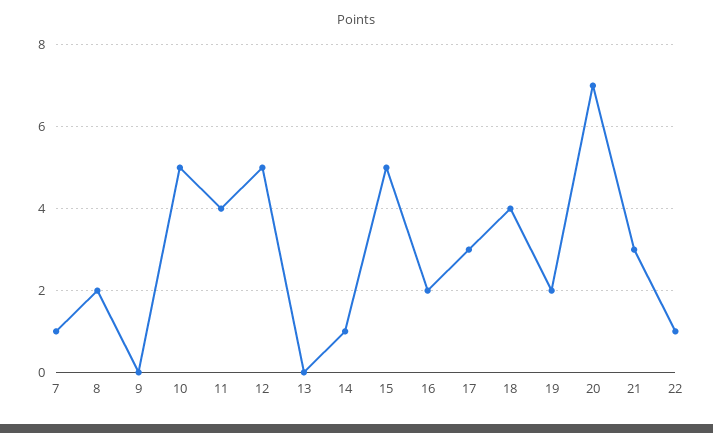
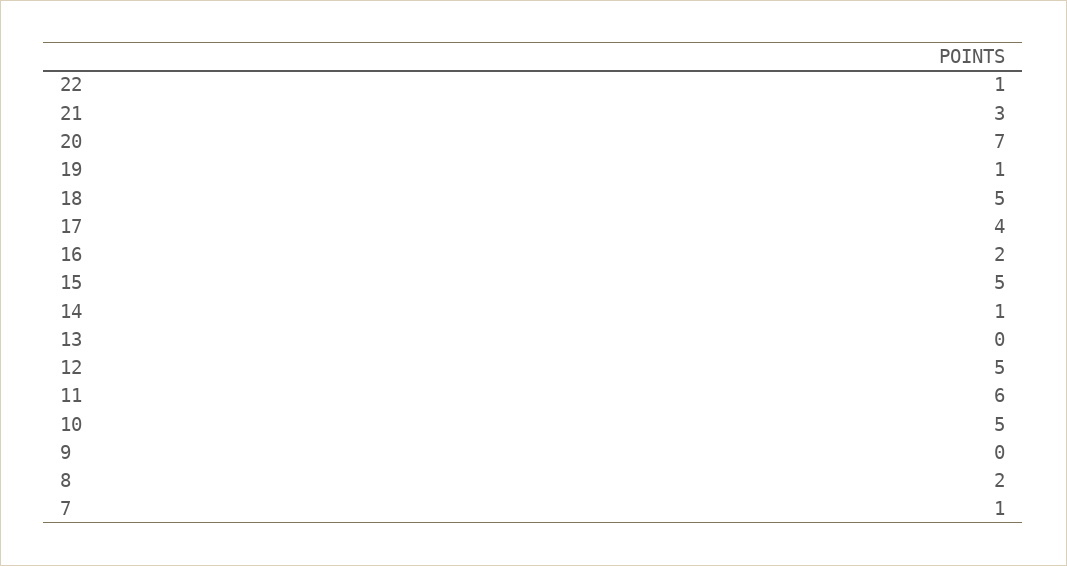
11: 4 -> 6
17: 3 -> 4
18: 4 -> 5
19: 2 -> 1

